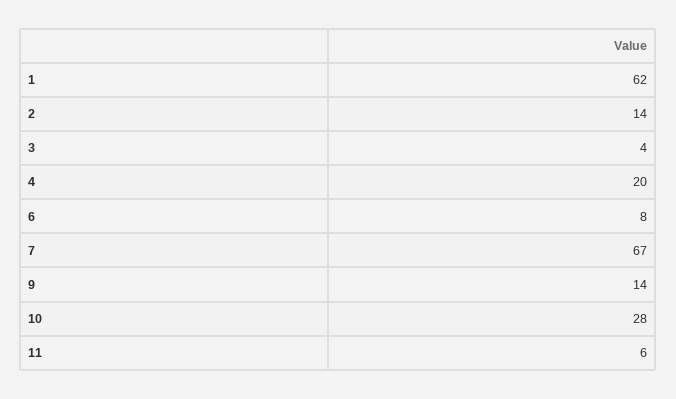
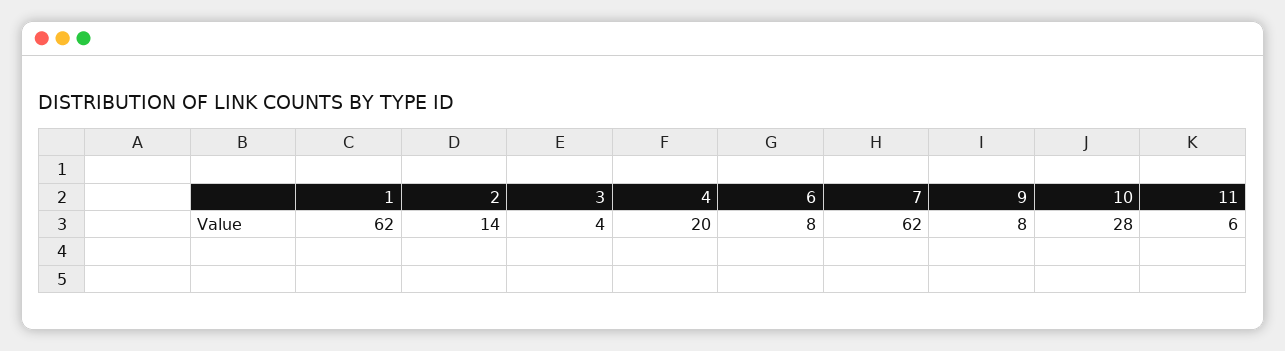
7: 67 -> 62
9: 14 -> 8

